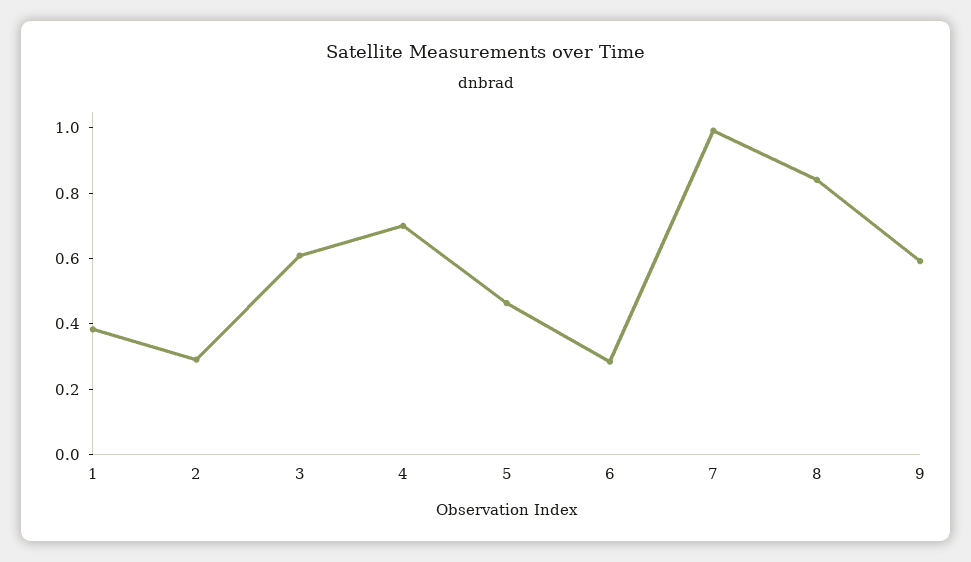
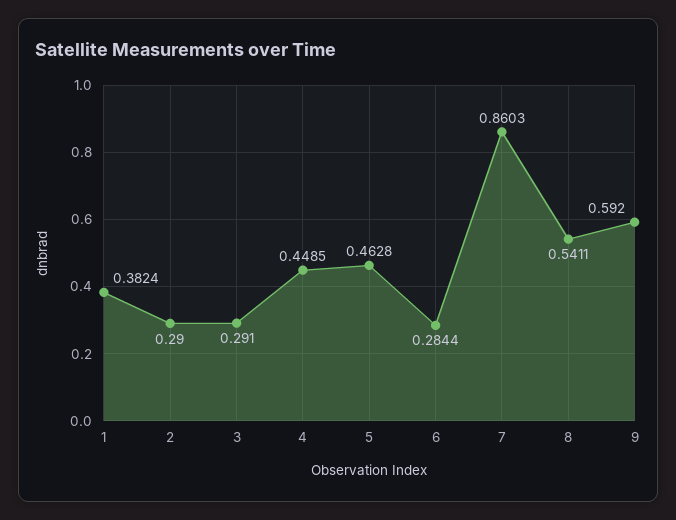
3: 0.6 -> 0.291
4: 0.7 -> 0.4485
7: 1 -> 0.8603
8: 0.85 -> 0.5411

